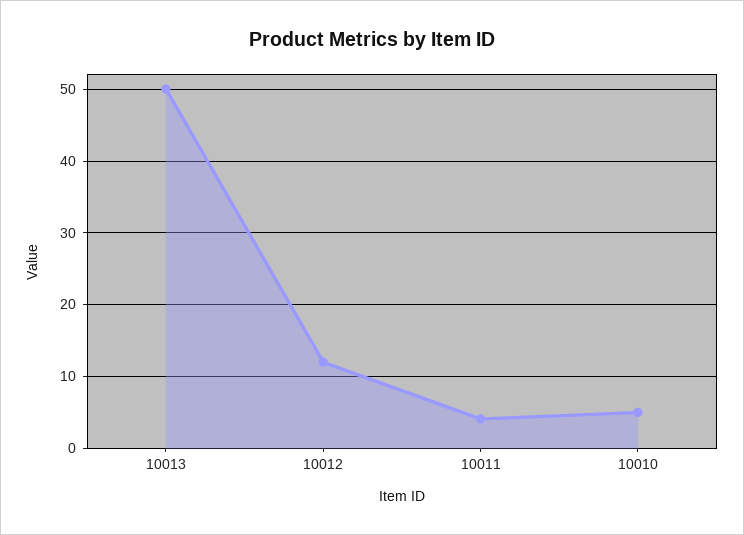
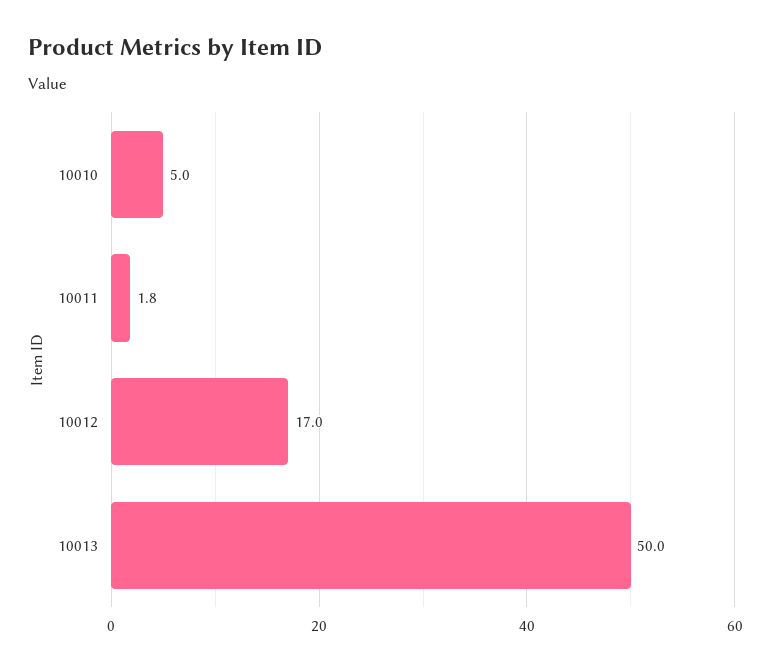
10012: 12 -> 17
10011: 4 -> 1.8

